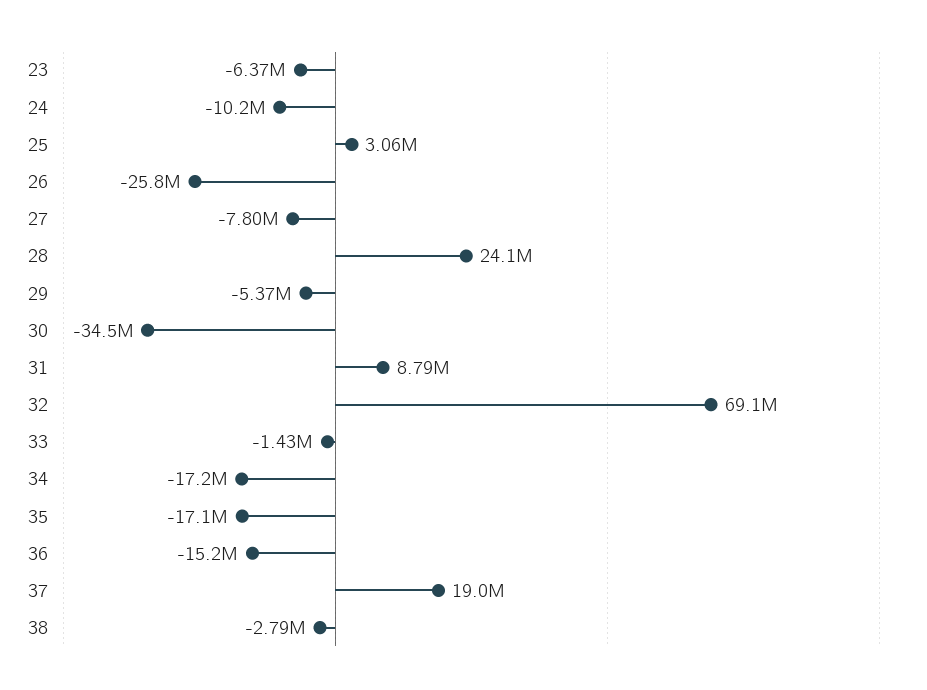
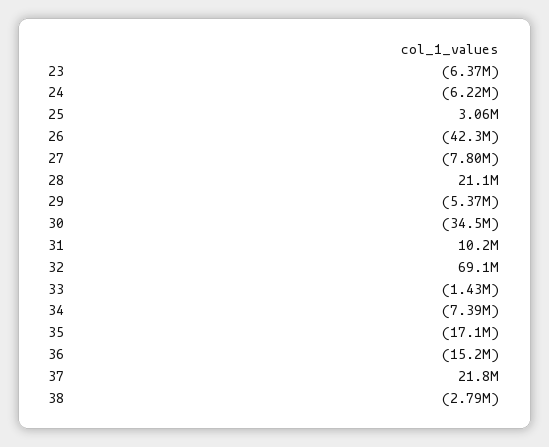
24: -10200000 -> -6220000
26: -25800000 -> -42300000
28: 24100000 -> 21100000
31: 8790000 -> 10200000
34: -17200000 -> -7390000
37: 19000000 -> 21800000

